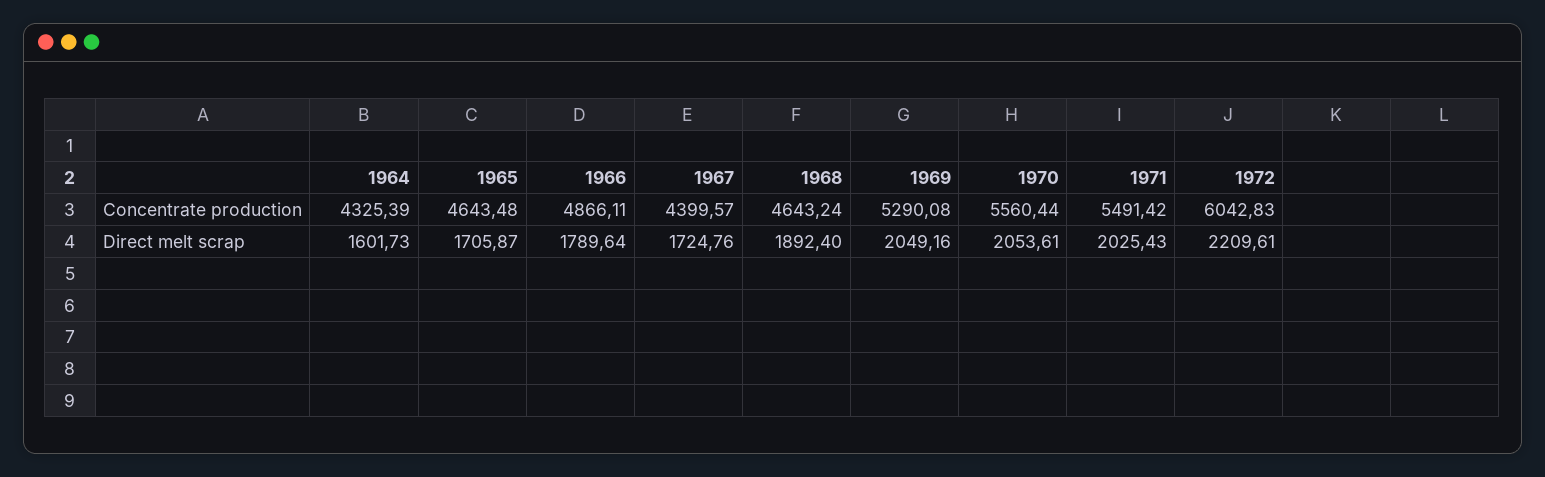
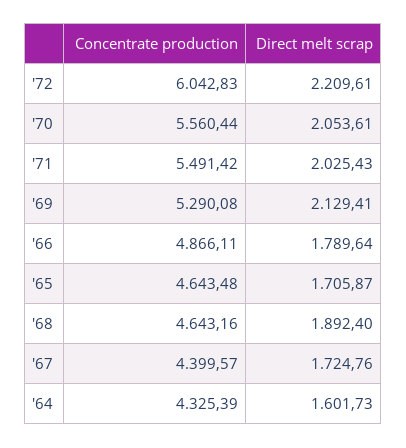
1968, Concentrate production: 4643.24 -> 4643.16
1969, Direct melt scrap: 2049.16 -> 2129.41

